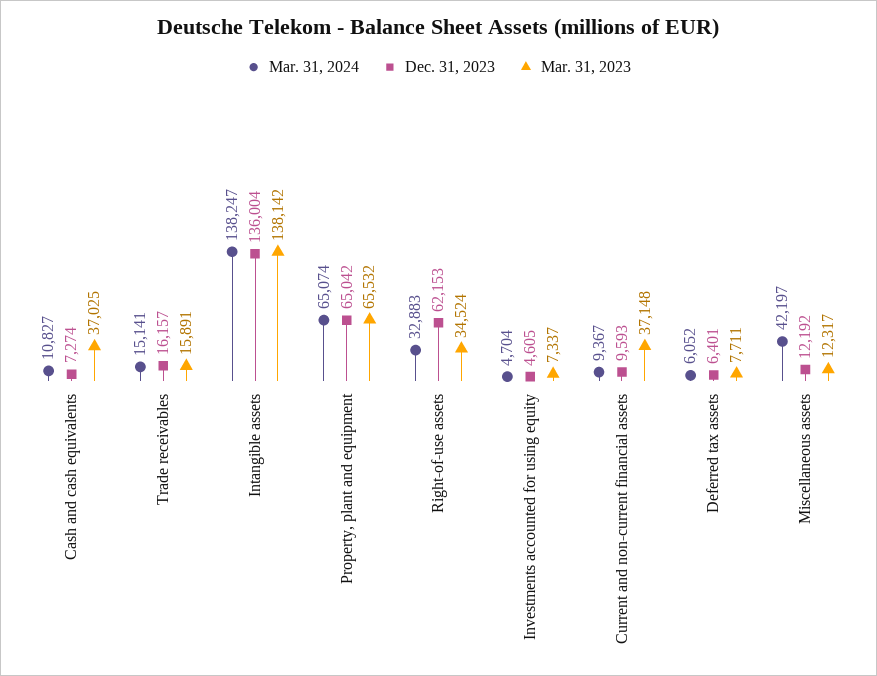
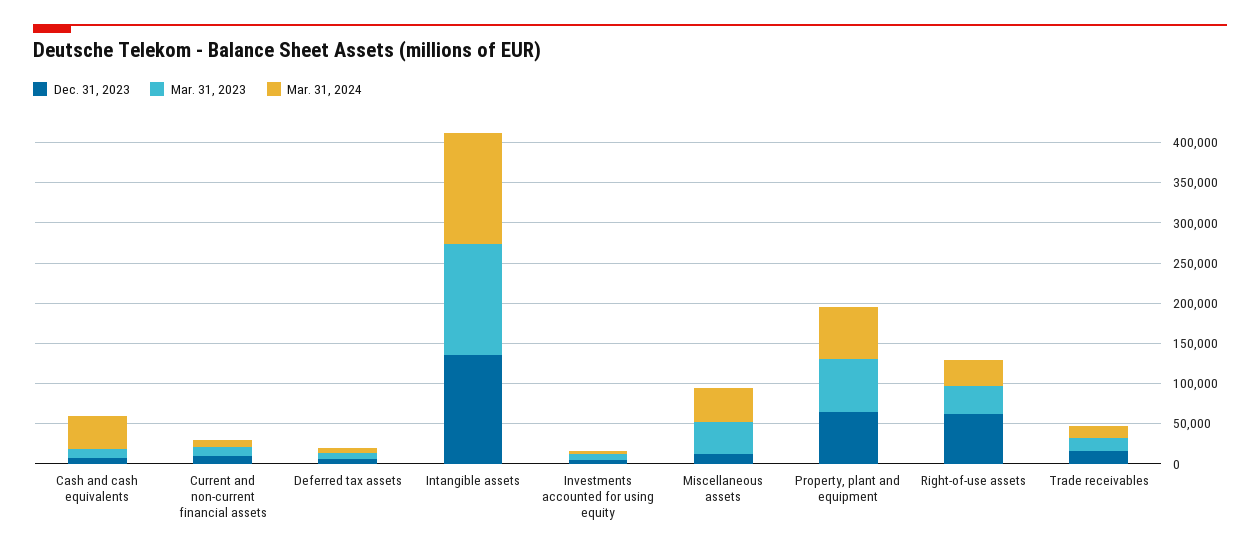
Mar. 31, 2024, Cash and cash equivalents: 10827 -> 40000
Mar. 31, 2023, Cash and cash equivalents: 37025 -> 10000
Mar. 31, 2023, Current and non-current financial assets: 37148 -> 10000
Mar. 31, 2023, Miscellaneous assets: 12317 -> 40000

